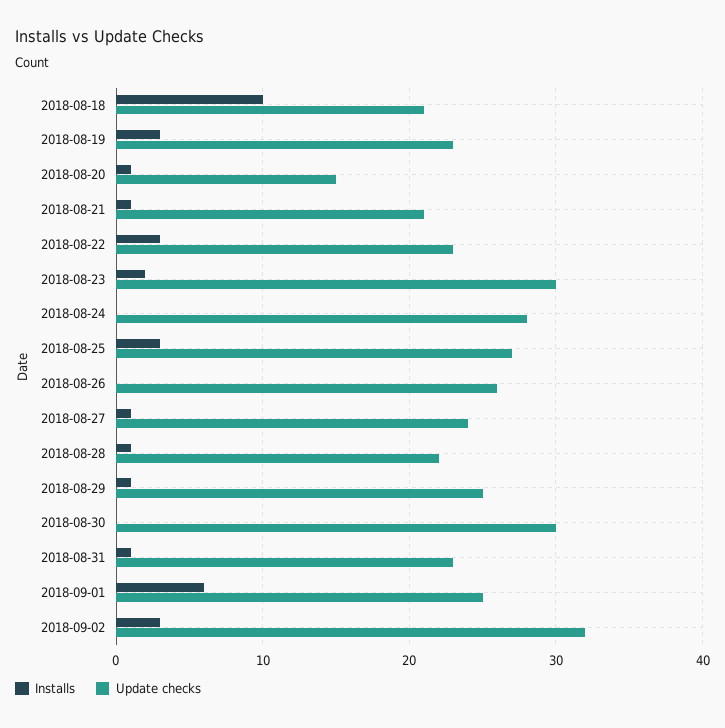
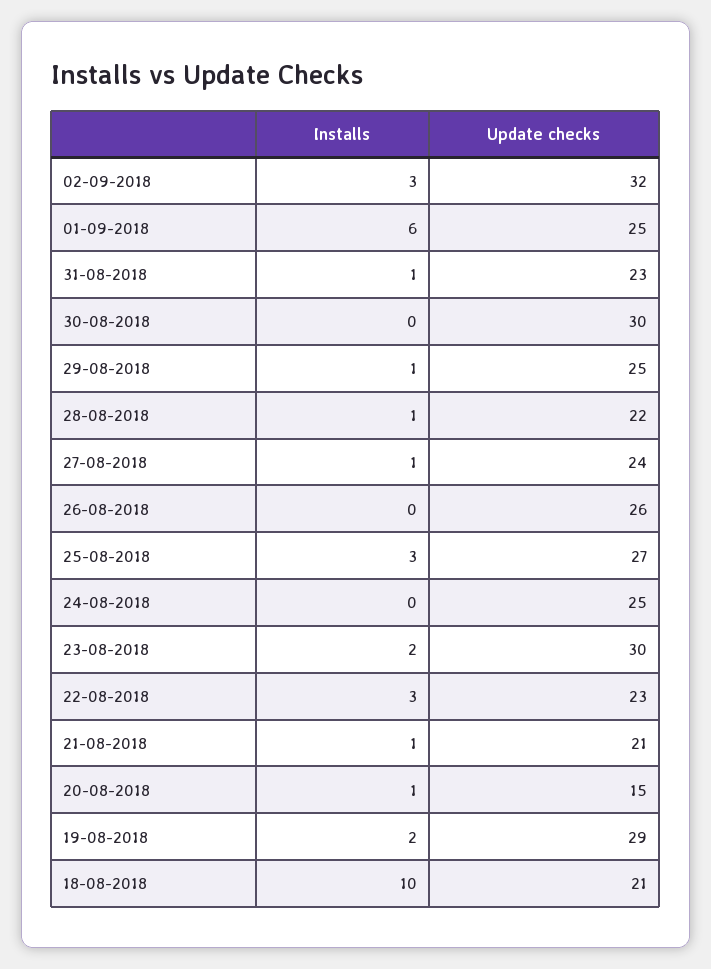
Installs, 2018-08-19: 3 -> 2
Update checks, 2018-08-19: 23 -> 29
Update checks, 2018-08-24: 28 -> 25

